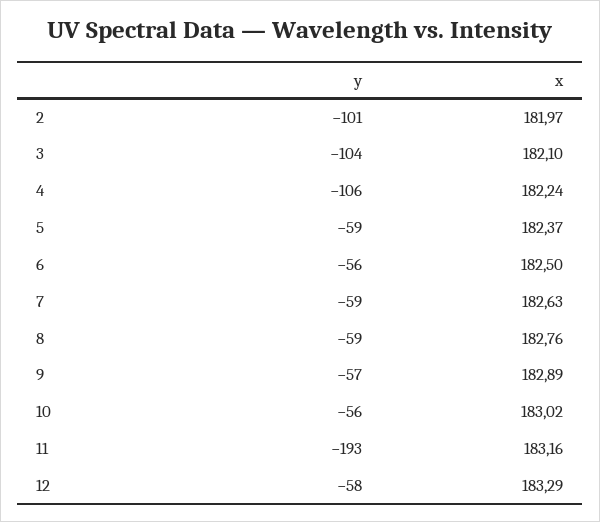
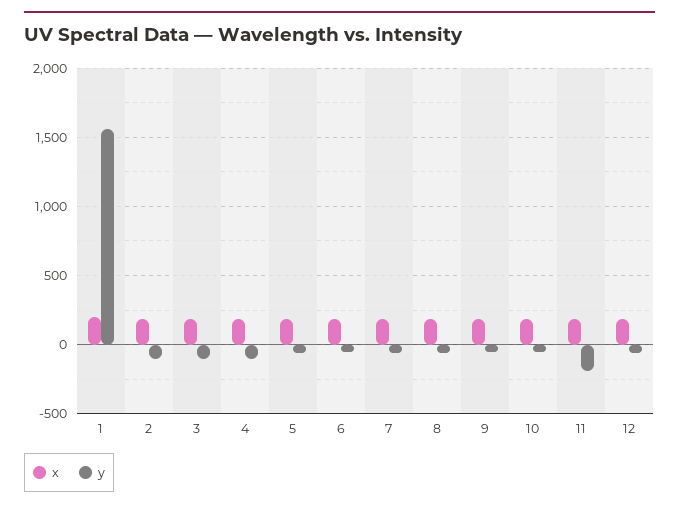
x, 1: none -> 200
y, 1: none -> 1550

